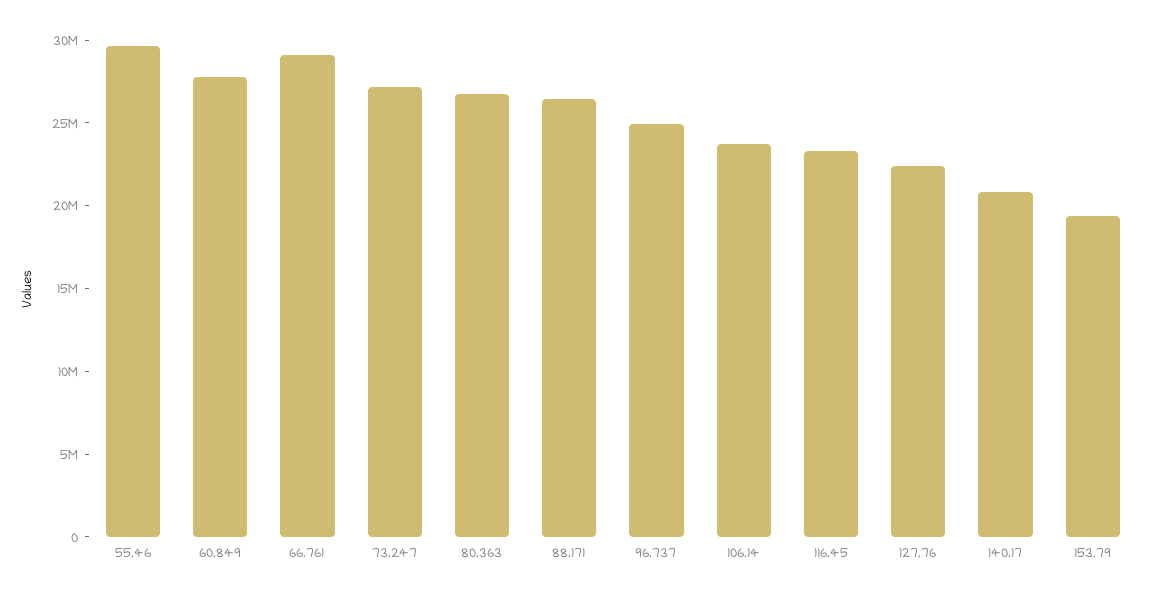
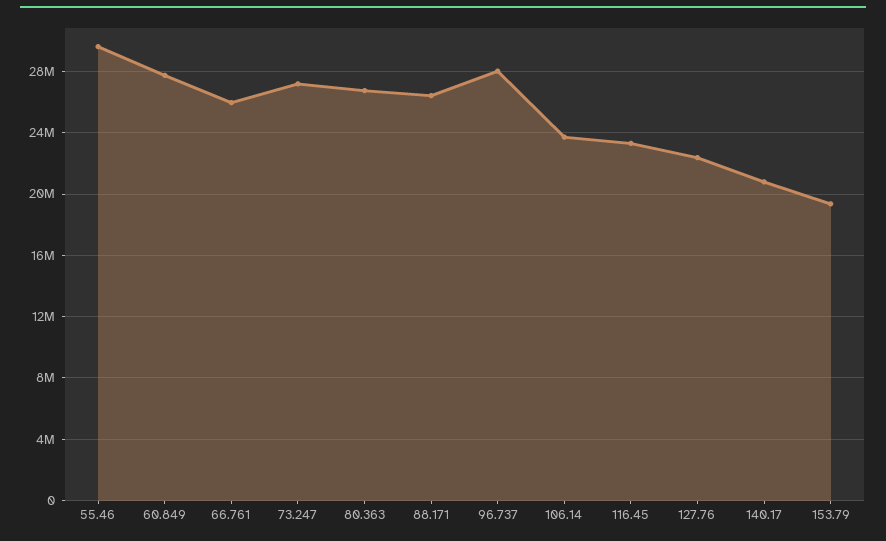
66.761: 29000000 -> 26000000
96.737: 25000000 -> 28000000

